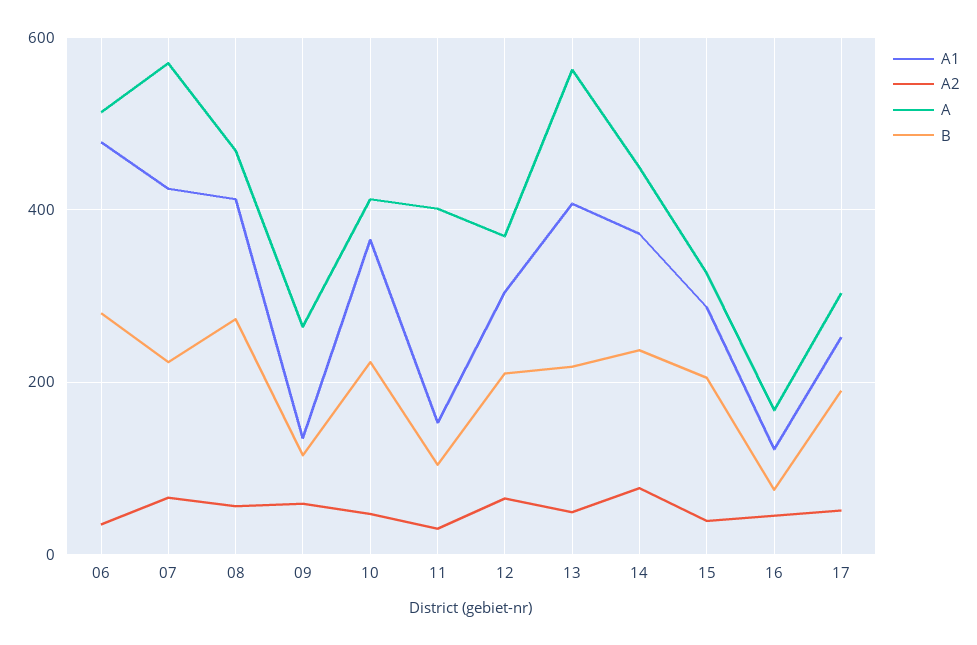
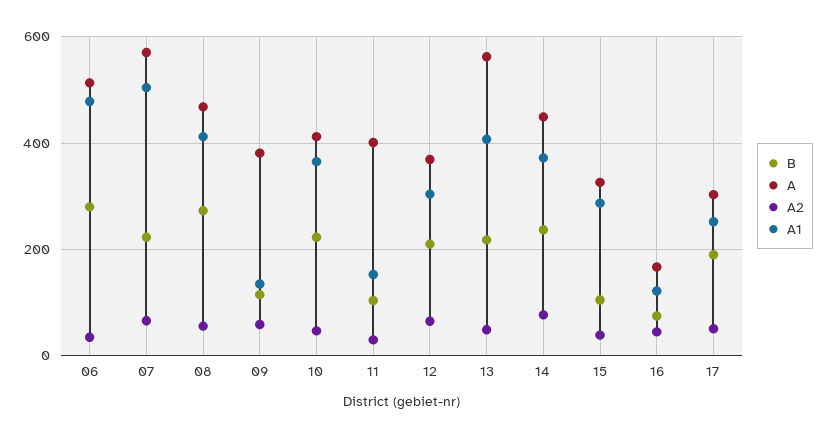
A1, 07: 420 -> 500
A, 09: 260 -> 380
B, 15: 200 -> 100

